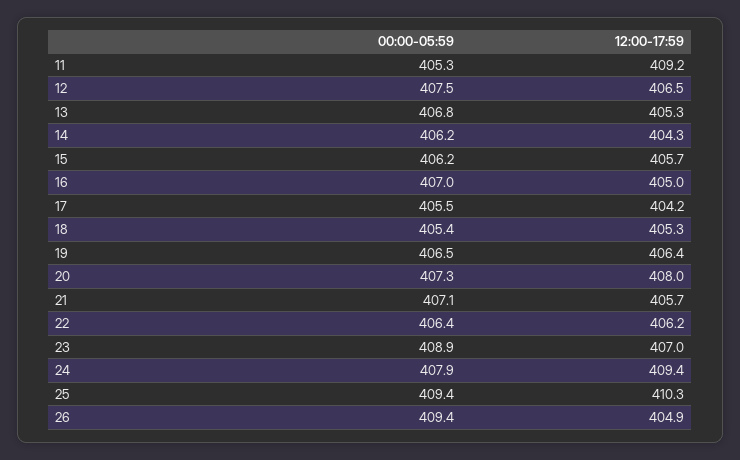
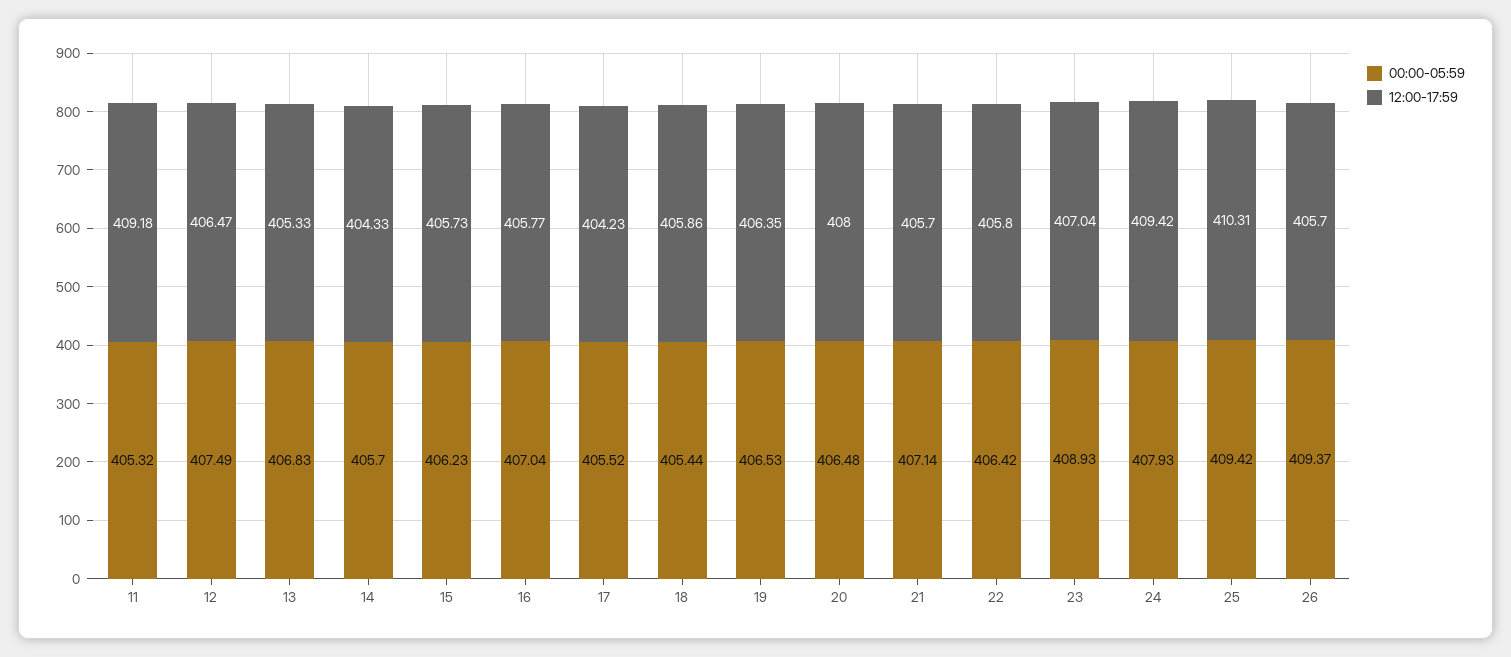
00:00-05:59, 14: 406.2 -> 405.7
12:00-17:59, 16: 405 -> 405.77
12:00-17:59, 18: 405.3 -> 405.86
00:00-05:59, 20: 407.3 -> 406.48
12:00-17:59, 22: 406.2 -> 405.8
12:00-17:59, 26: 404.9 -> 405.7

